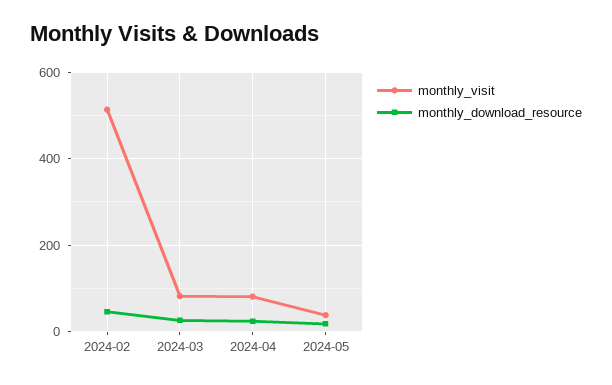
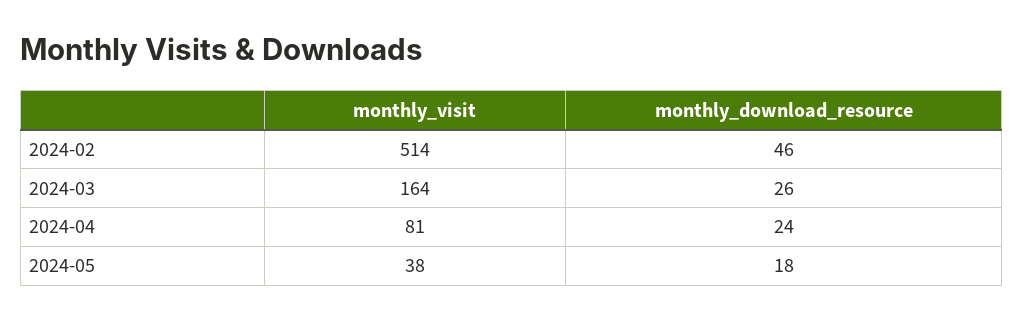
monthly_visit, 2024-03: 80 -> 164

